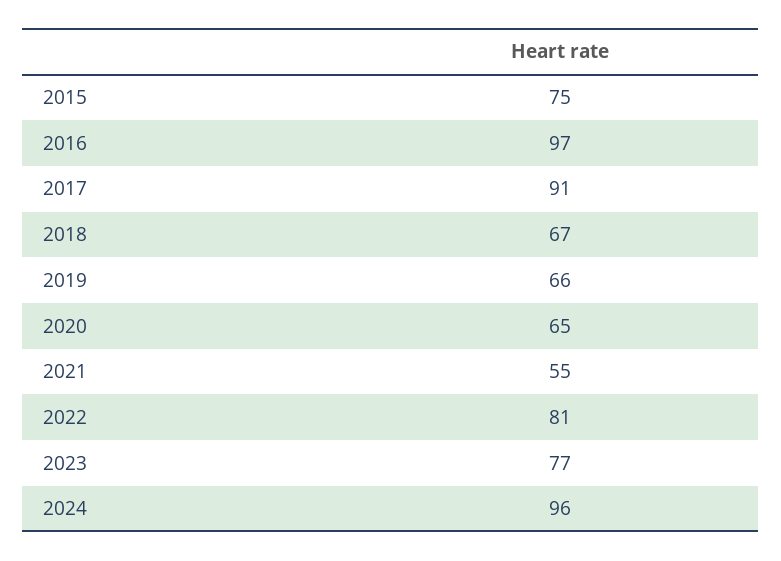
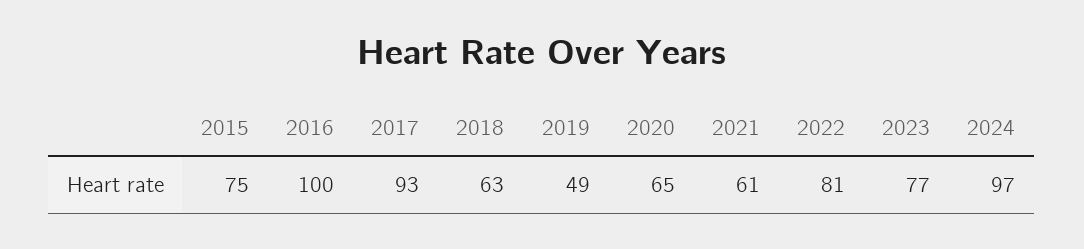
2016: 97 -> 100
2017: 91 -> 93
2018: 67 -> 63
2019: 66 -> 49
2021: 55 -> 61
2024: 96 -> 97

